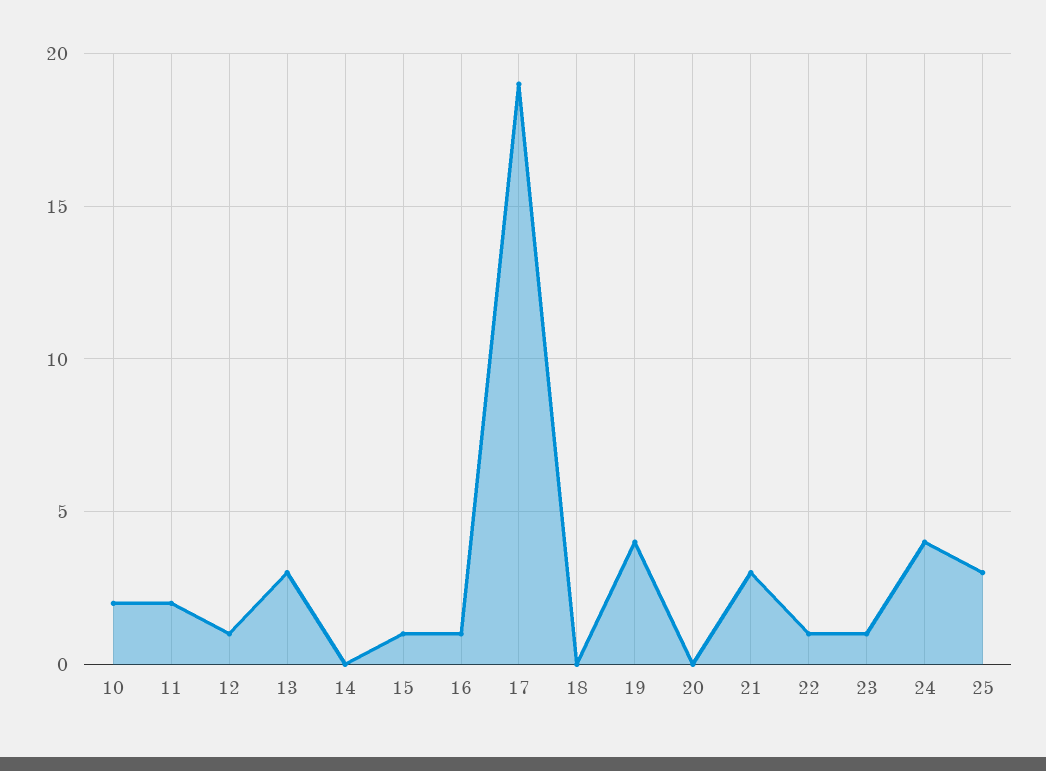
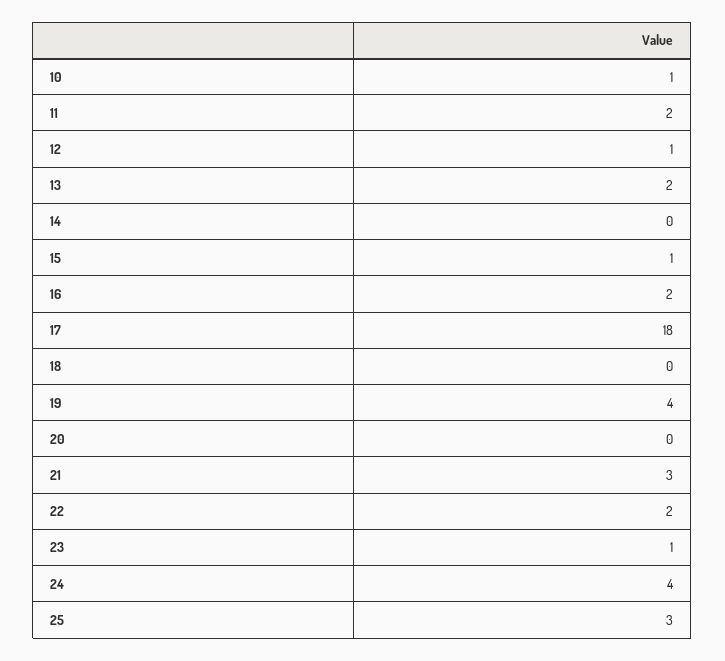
10: 2 -> 1
13: 3 -> 2
16: 1 -> 2
17: 19 -> 18
22: 1 -> 2

